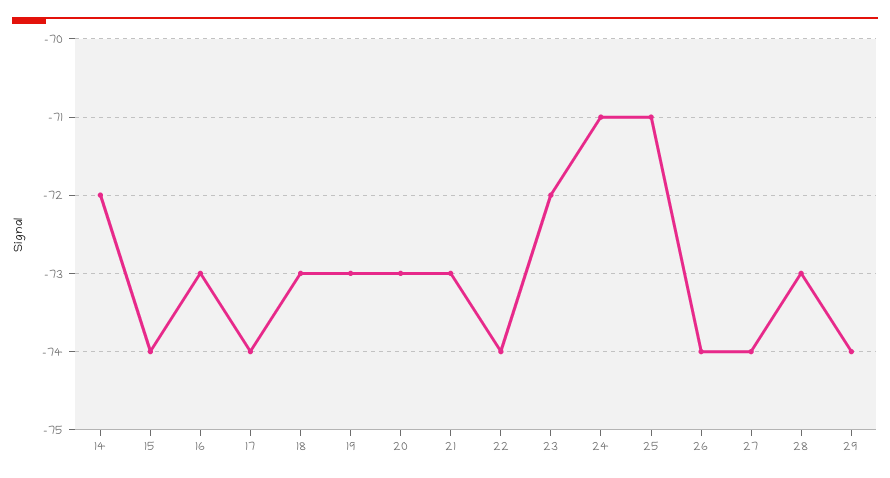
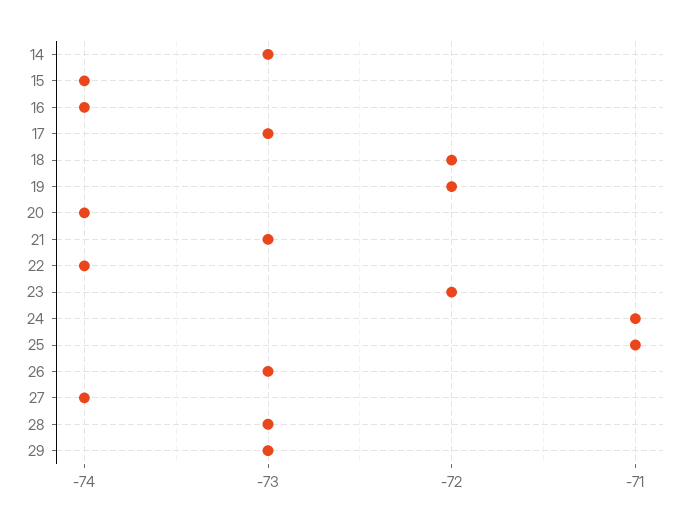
14: -72 -> -73
16: -73 -> -74
17: -74 -> -73
18: -73 -> -72
19: -73 -> -72
20: -73 -> -74
26: -74 -> -73
29: -74 -> -73

